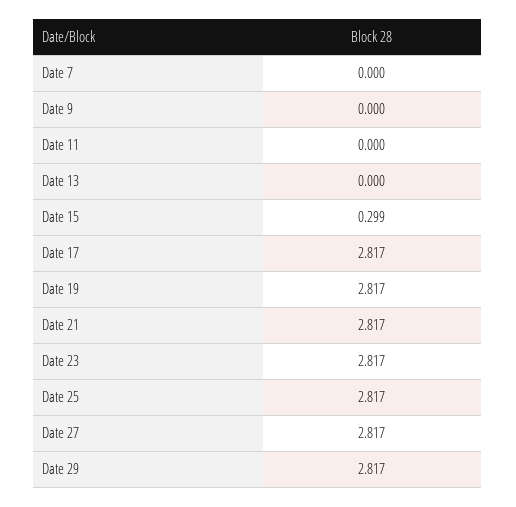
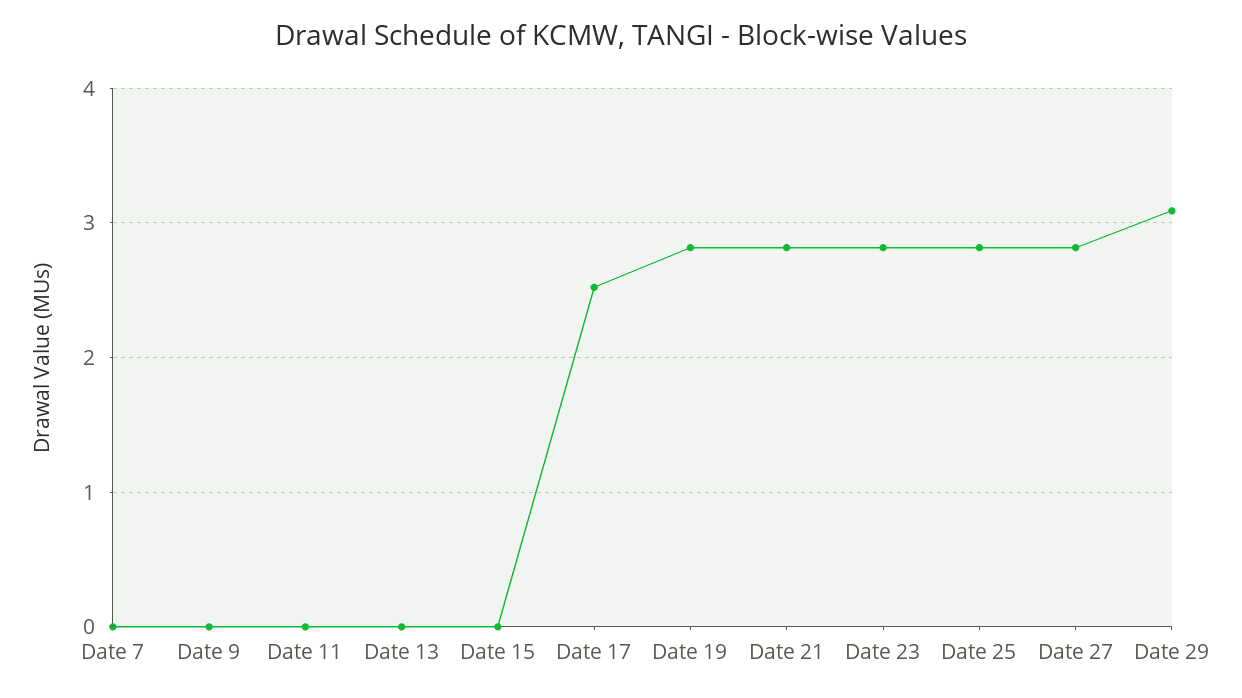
Date 15: 0.299 -> 0
Date 17: 2.817 -> 2.5
Date 29: 2.817 -> 3.1

